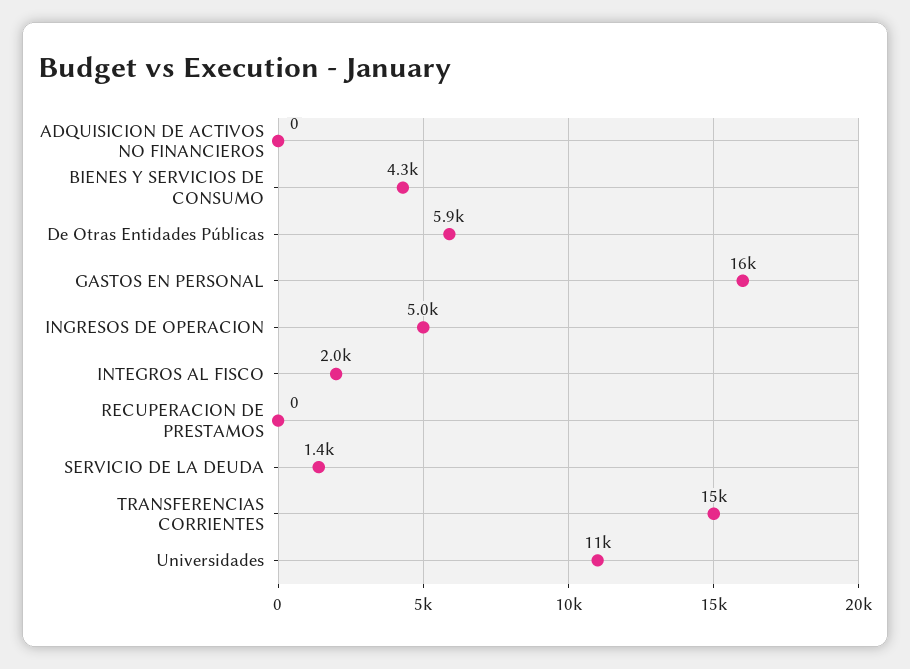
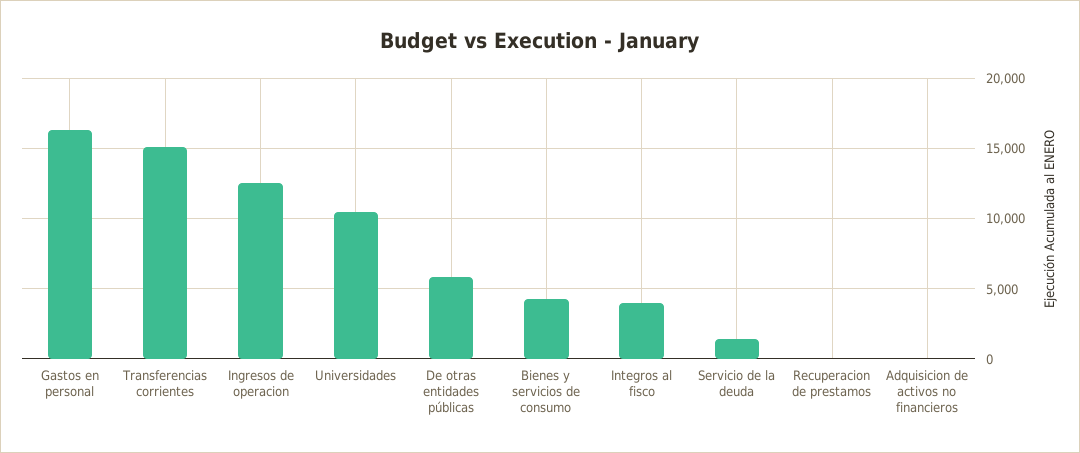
INGRESOS DE OPERACION: 5000 -> 12500
INTEGROS AL FISCO: 2000 -> 4000

